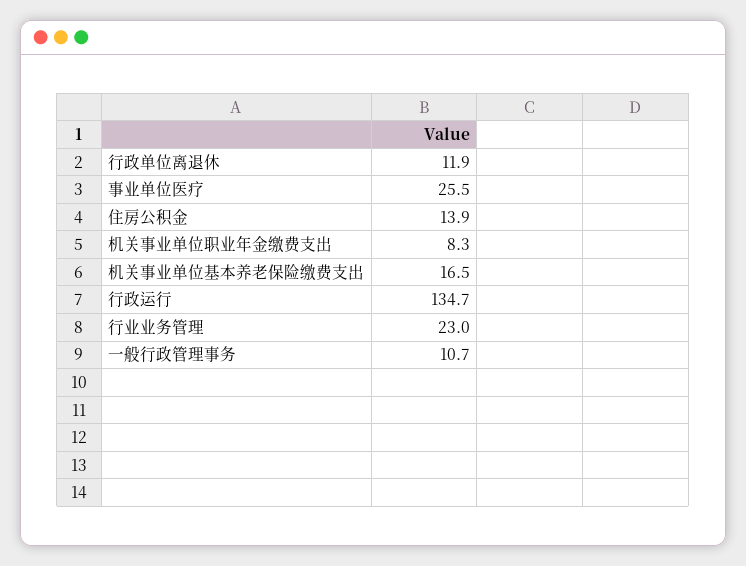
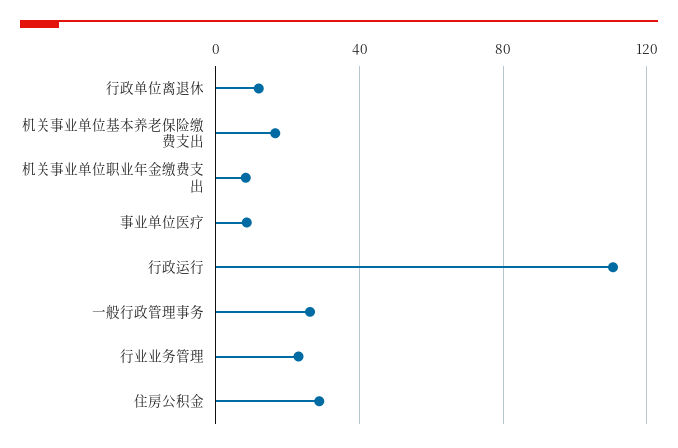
事业单位医疗: 25.5 -> 10
住房公积金: 13.9 -> 30
行政运行: 134.7 -> 110
一般行政管理事务: 10.7 -> 25

